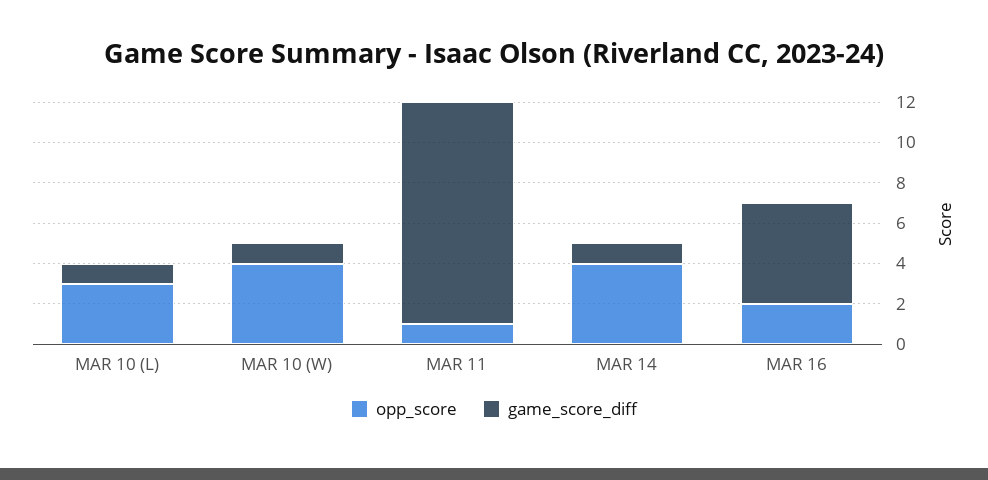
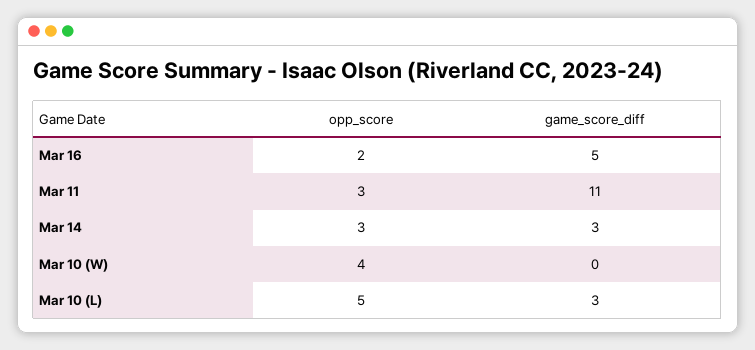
opp_score, MAR 10 (L): 3 -> 5
game_score_diff, MAR 10 (L): 1 -> 3
game_score_diff, MAR 10 (W): 1 -> 0
opp_score, MAR 11: 1 -> 3
opp_score, MAR 14: 4 -> 3
game_score_diff, MAR 14: 1 -> 3

